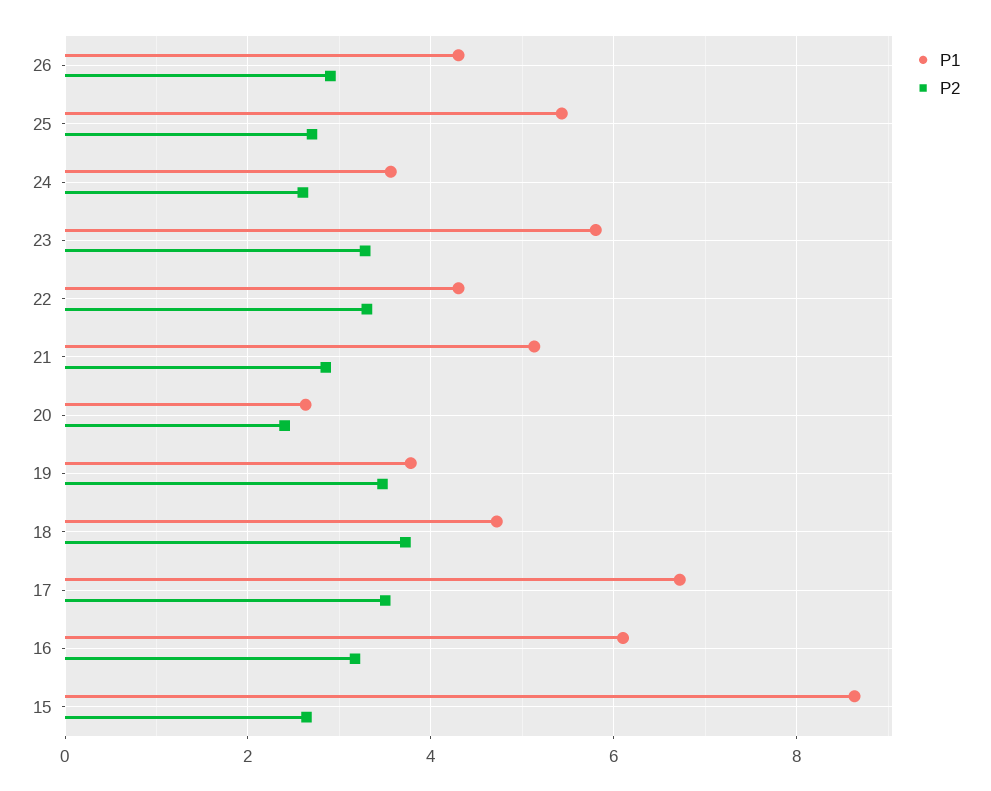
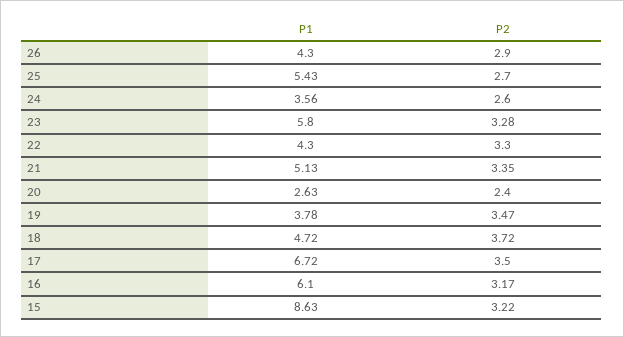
P2, 21: 2.8 -> 3.35
P2, 15: 2.6 -> 3.22

